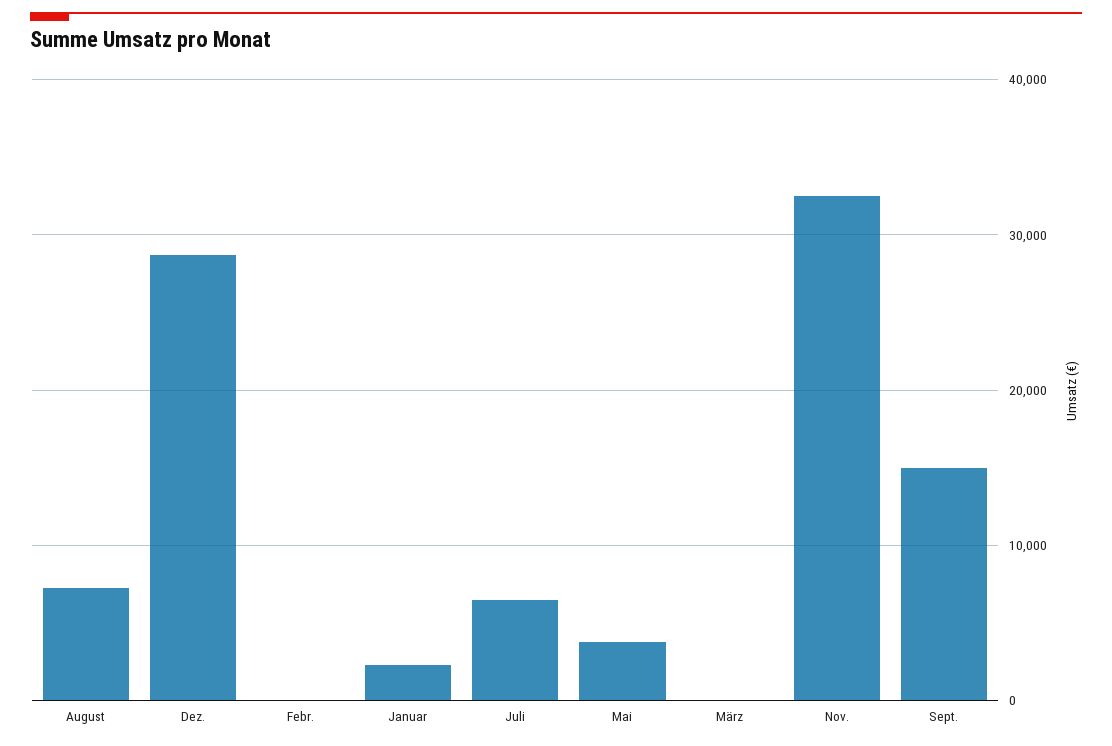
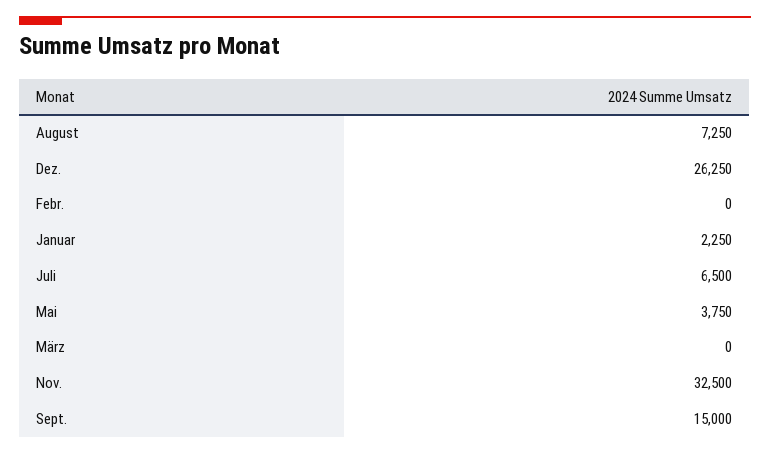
Dez.: 29000 -> 26250

